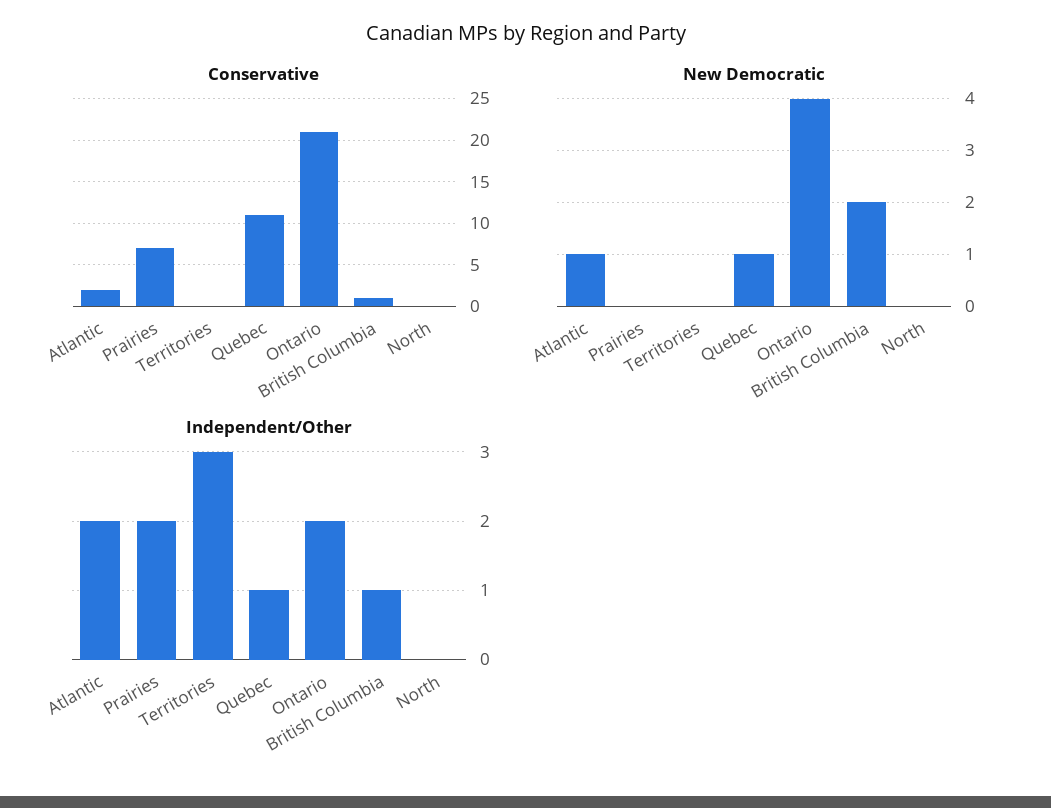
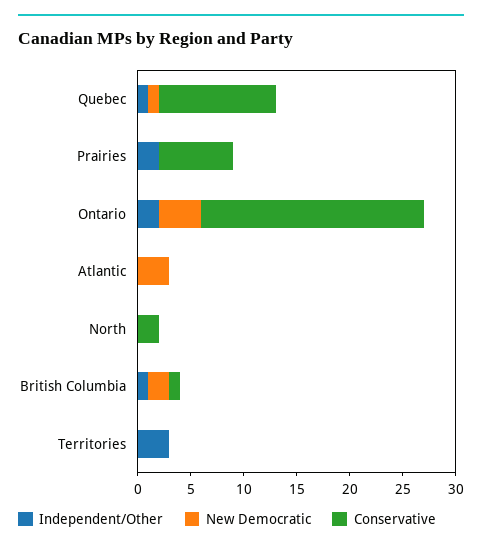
Conservative, Atlantic: 2 -> 0
Conservative, North: 0 -> 2
New Democratic, Atlantic: 1 -> 3
Independent/Other, Atlantic: 2 -> 0

